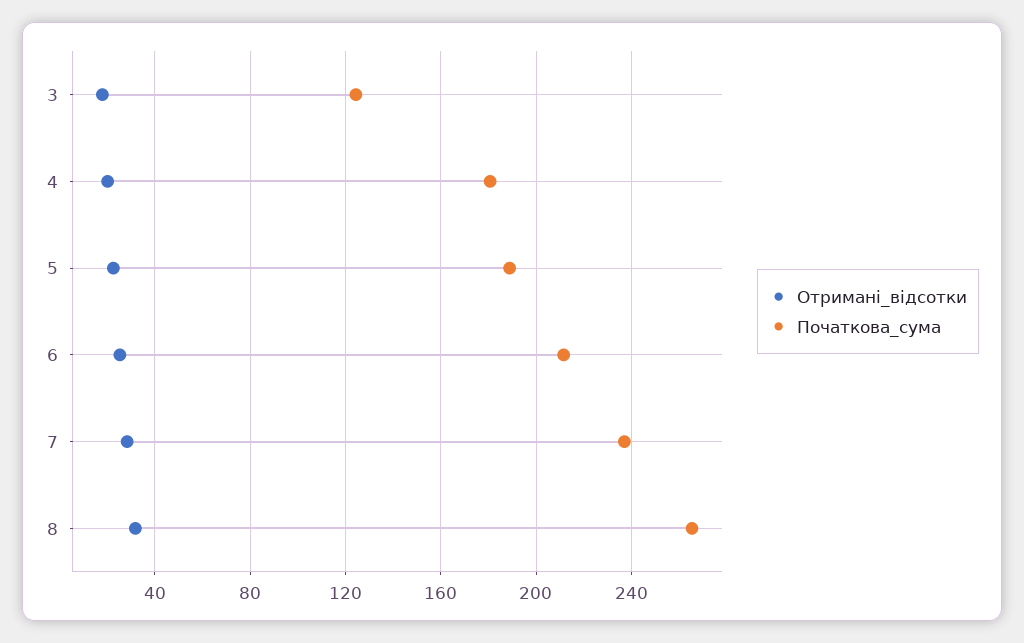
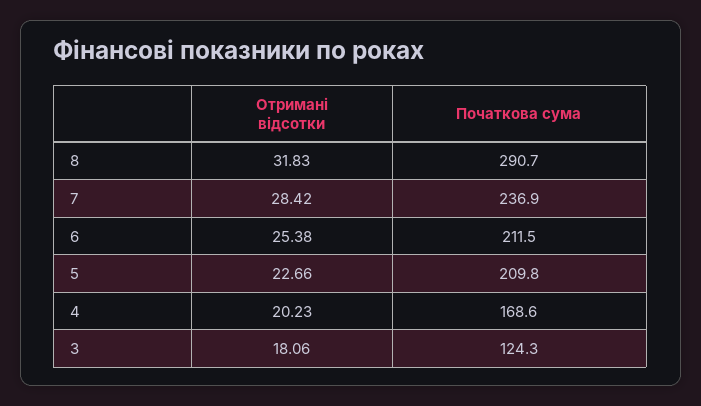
Початкова_сума, 4: 180 -> 168.6
Початкова_сума, 5: 190 -> 209.8
Початкова_сума, 8: 265 -> 290.7

